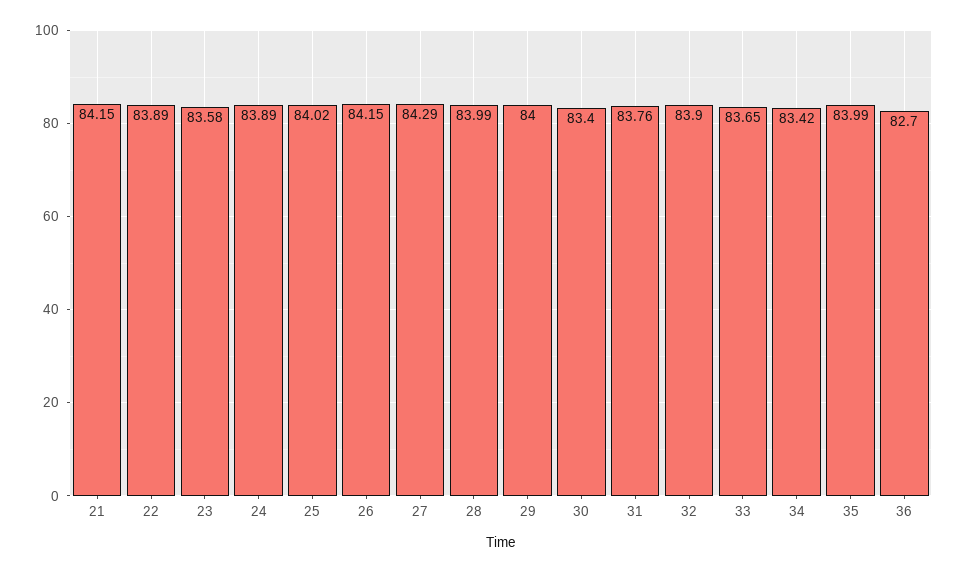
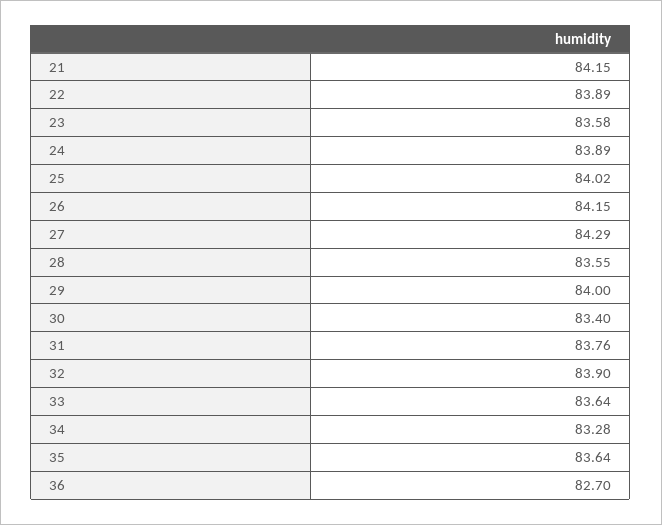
28: 83.99 -> 83.55
33: 83.65 -> 83.64
34: 83.42 -> 83.28
35: 83.99 -> 83.64

